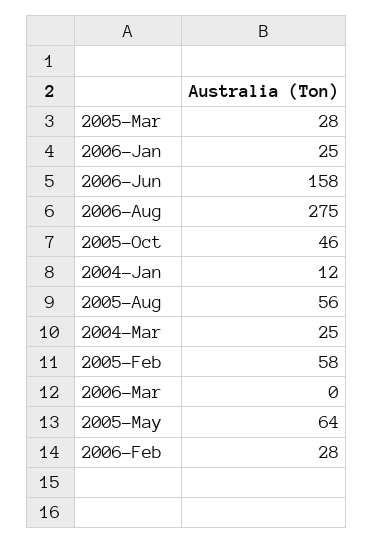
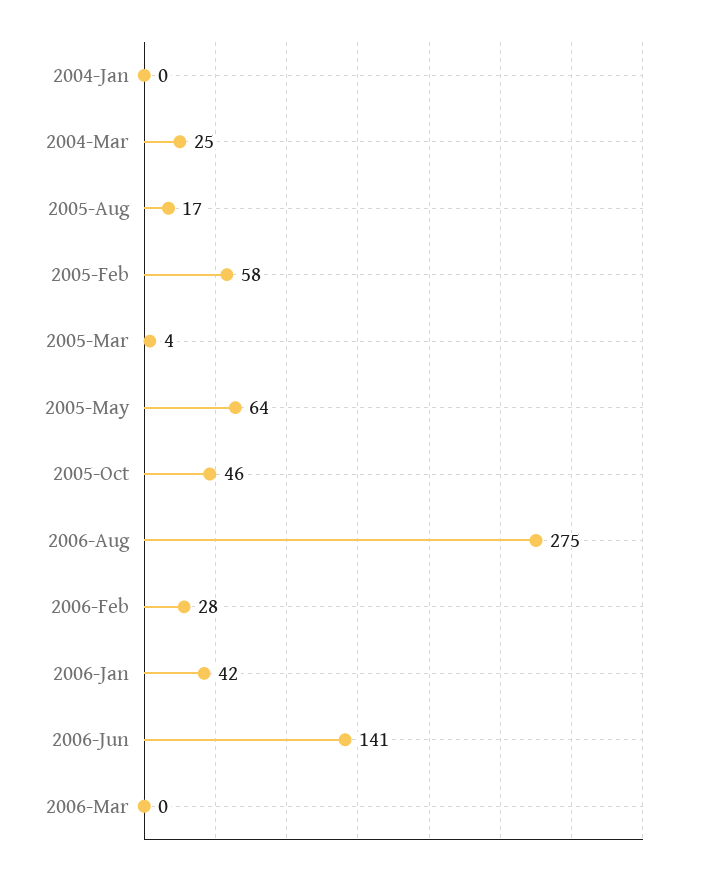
2005-Mar: 28 -> 4
2006-Jan: 25 -> 42
2006-Jun: 158 -> 141
2004-Jan: 12 -> 0
2005-Aug: 56 -> 17

